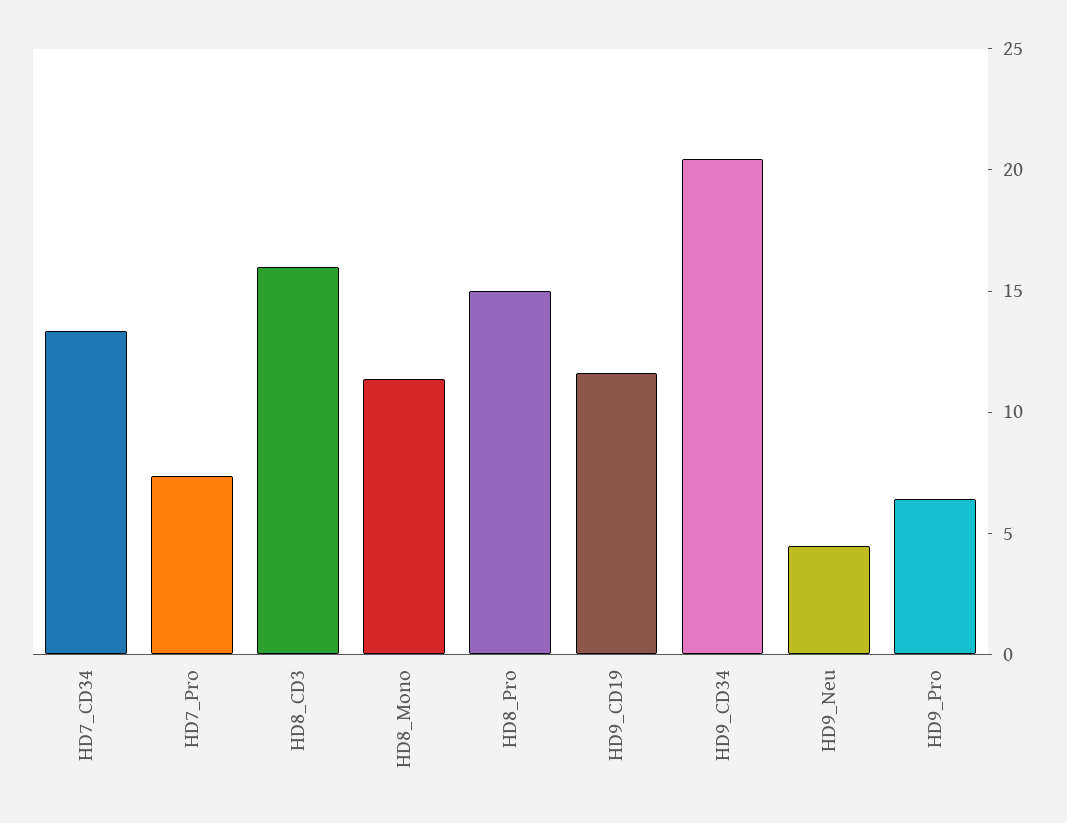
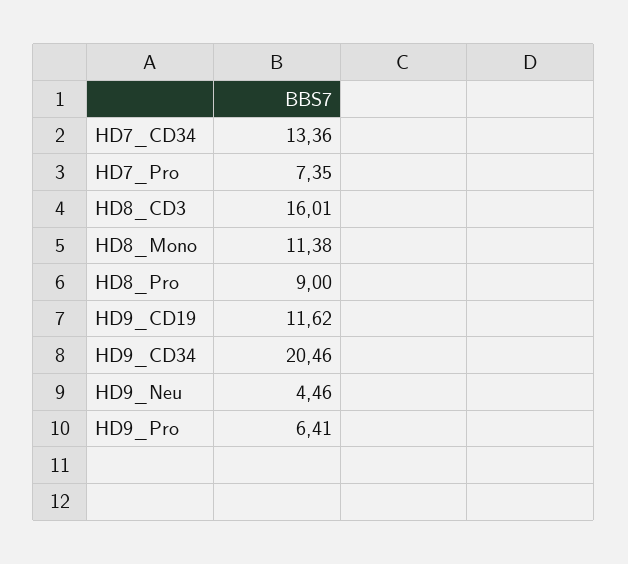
HD8_Pro: 15 -> 9

